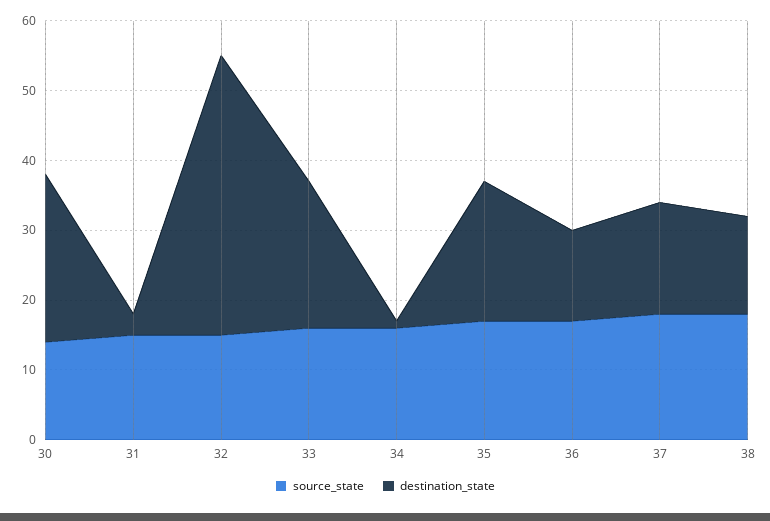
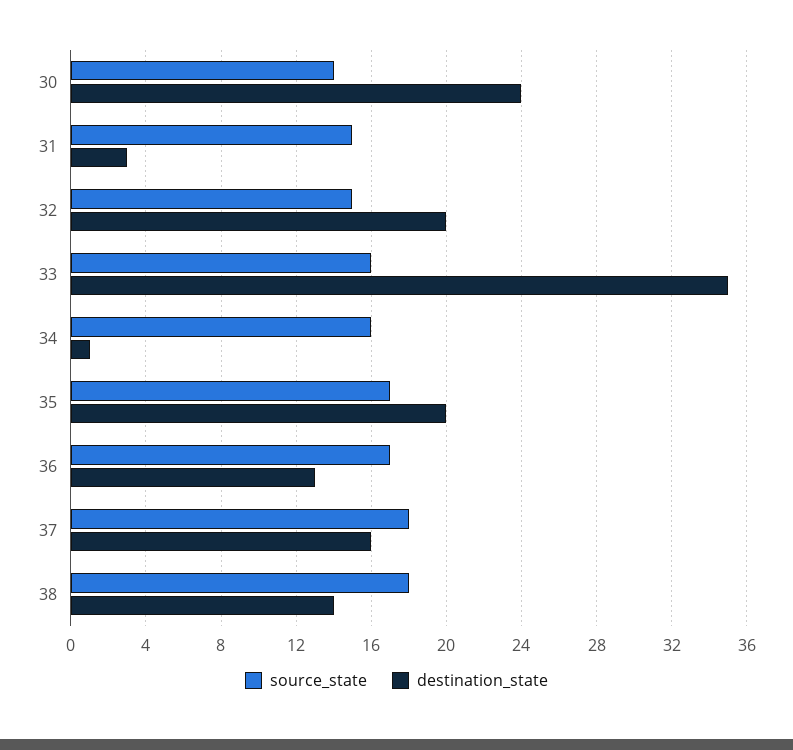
destination_state, 32: 40 -> 20
destination_state, 33: 20 -> 35

